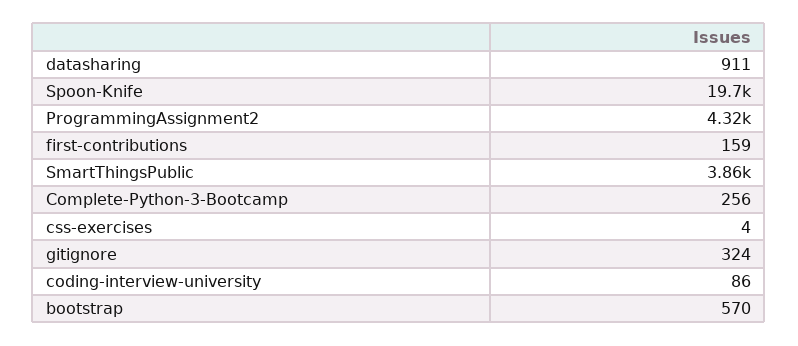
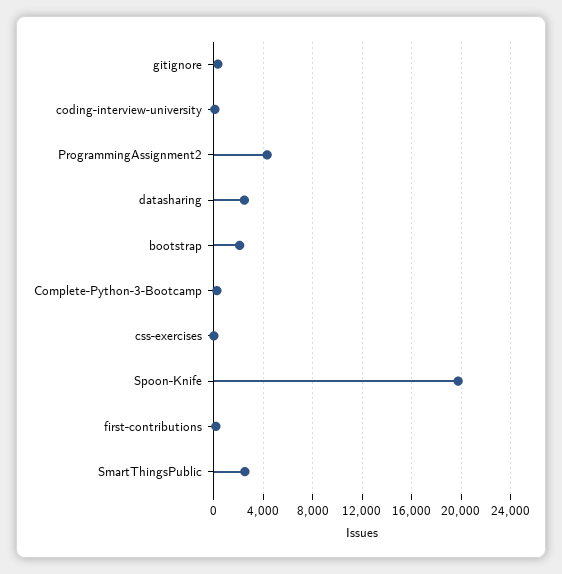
datasharing: 911 -> 2500
SmartThingsPublic: 3860 -> 2500
bootstrap: 570 -> 2000

